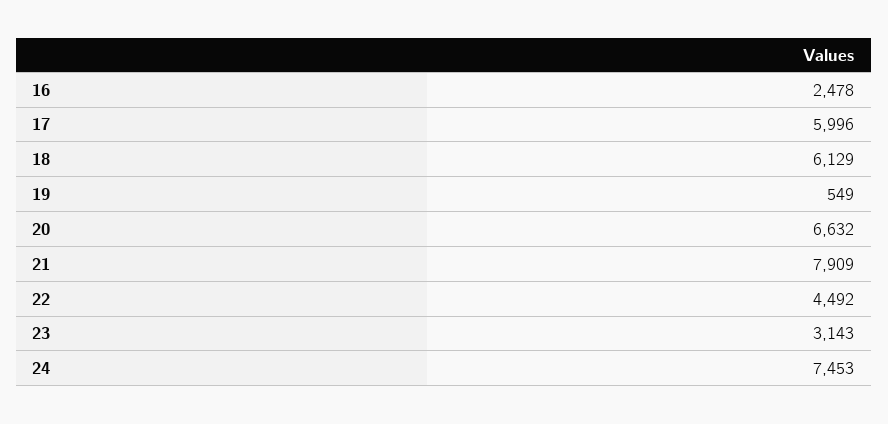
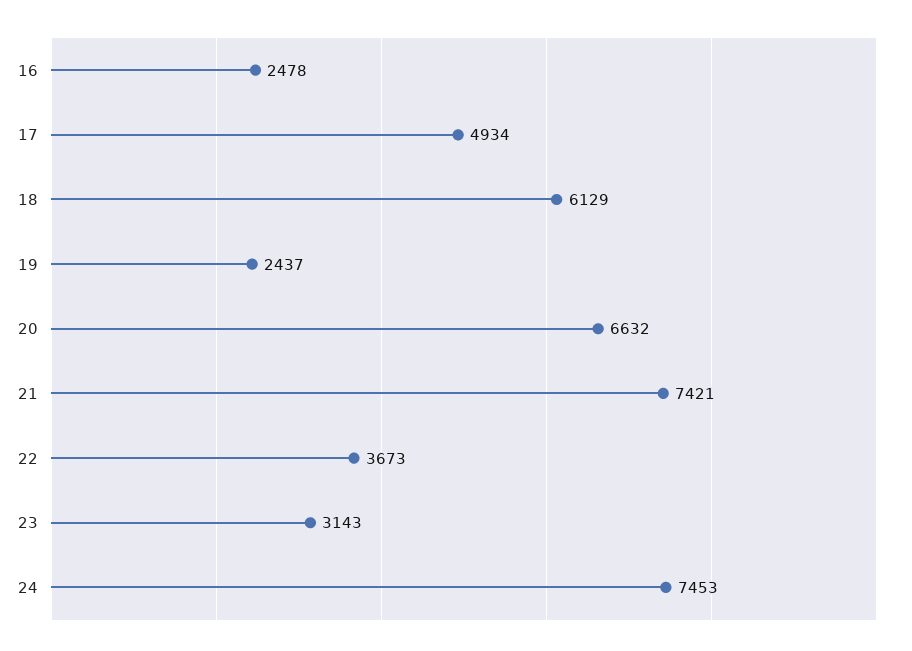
17: 5996 -> 4934
19: 549 -> 2437
21: 7909 -> 7421
22: 4492 -> 3673

